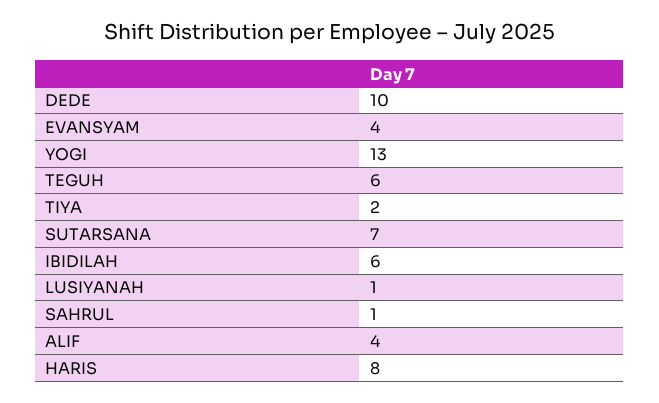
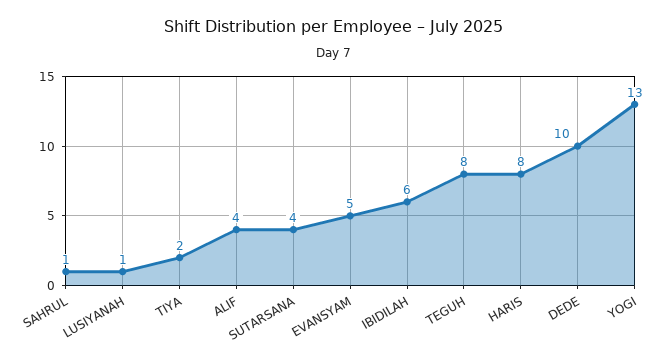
EVANSYAM: 4 -> 5
TEGUH: 6 -> 8
SUTARSANA: 7 -> 4

